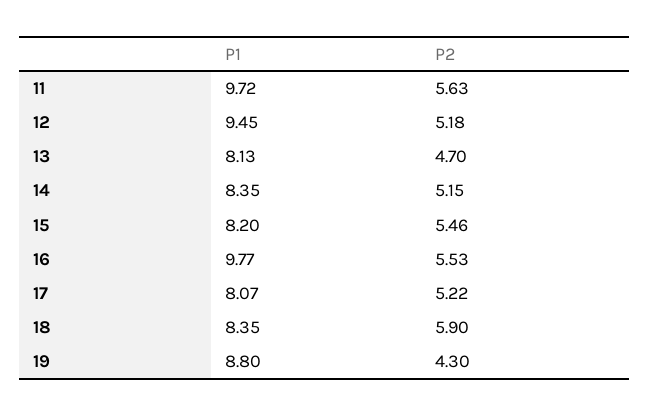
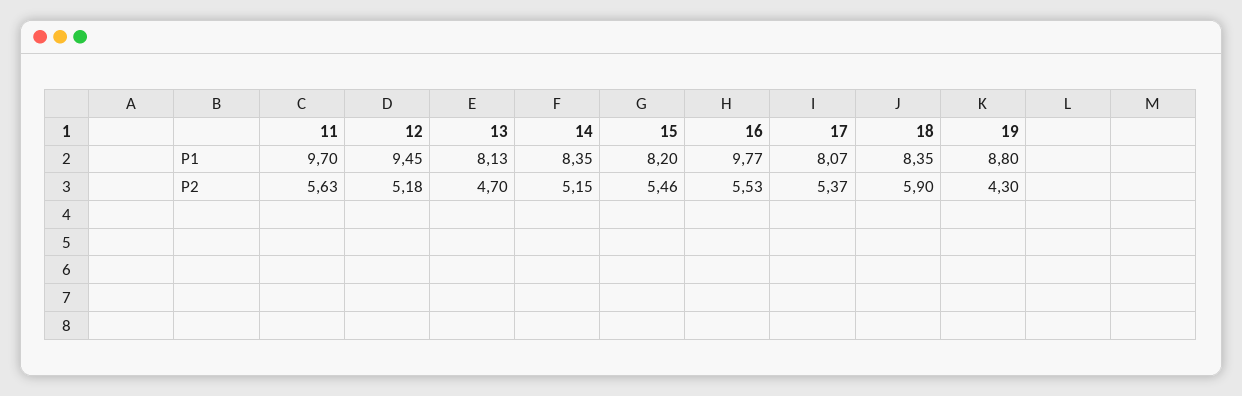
P1, 11: 9.72 -> 9.7
P2, 17: 5.22 -> 5.37

